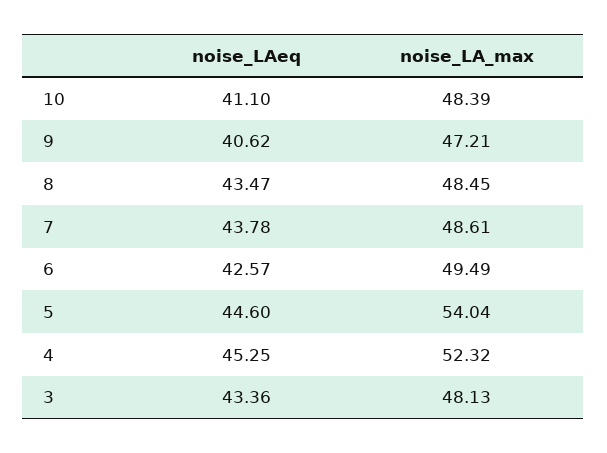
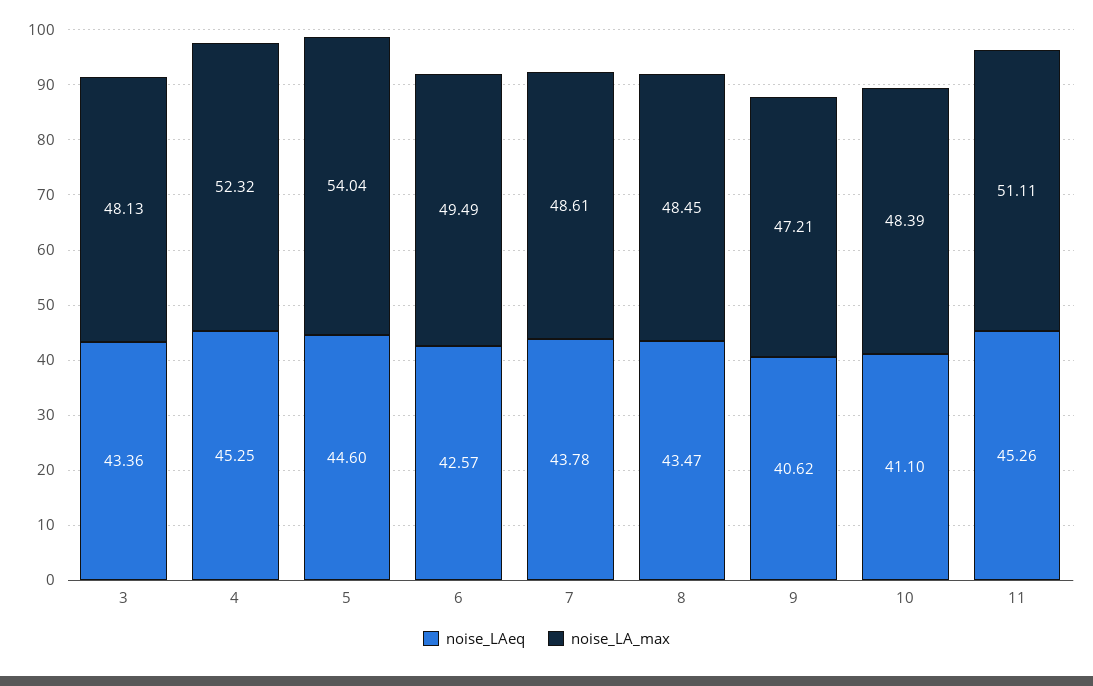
noise_LAeq, 11: none -> 45.26
noise_LA_max, 11: none -> 51.11

